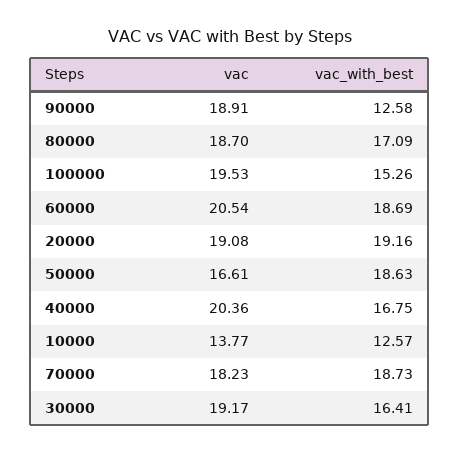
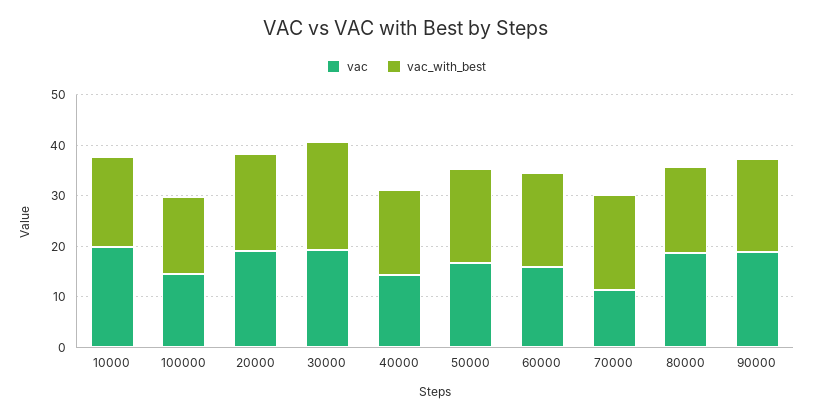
vac_with_best, 90000: 12.58 -> 18
vac, 100000: 19.53 -> 14
vac, 60000: 20.54 -> 16
vac, 40000: 20.36 -> 14
vac, 10000: 13.77 -> 20
vac_with_best, 10000: 12.57 -> 18
vac, 70000: 18.23 -> 12
vac_with_best, 30000: 16.41 -> 22

